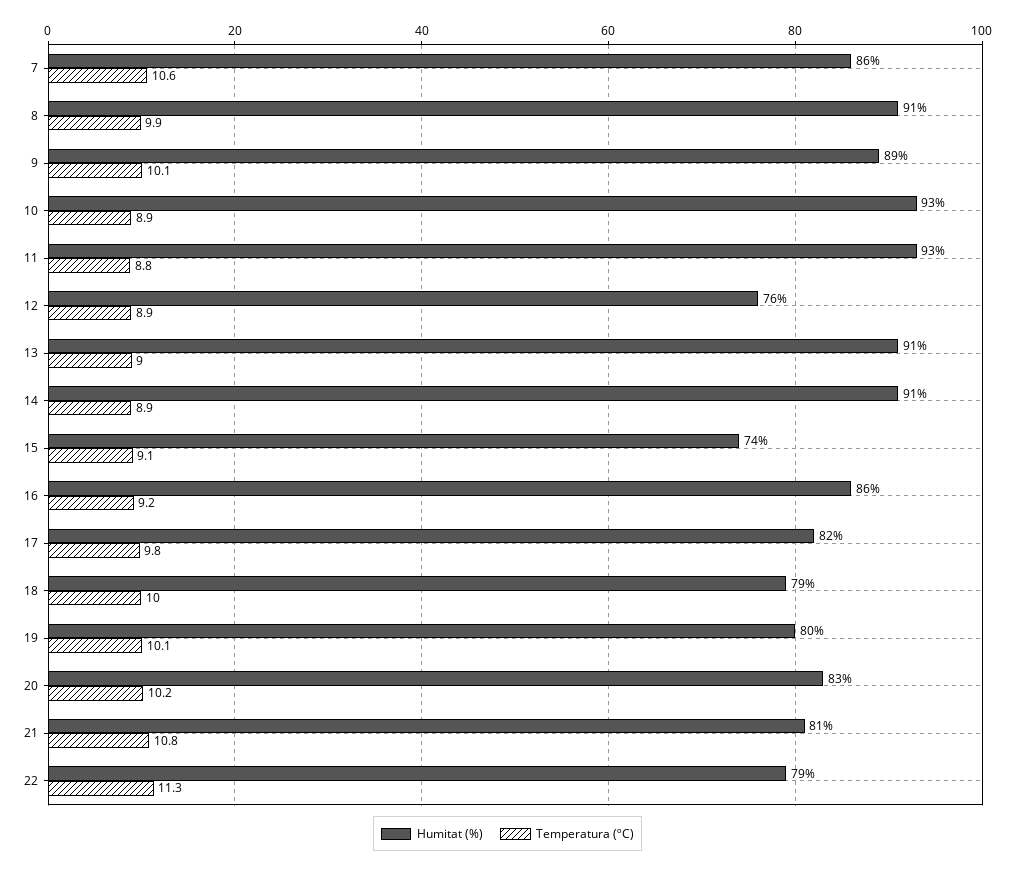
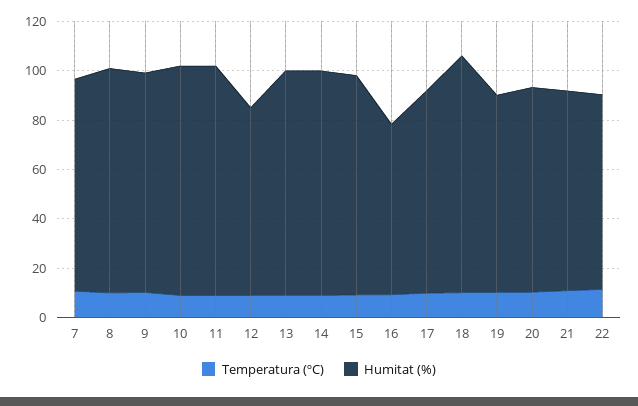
Humitat (%), 15: 74 -> 90
Humitat (%), 16: 86 -> 70
Humitat (%), 18: 79 -> 95

